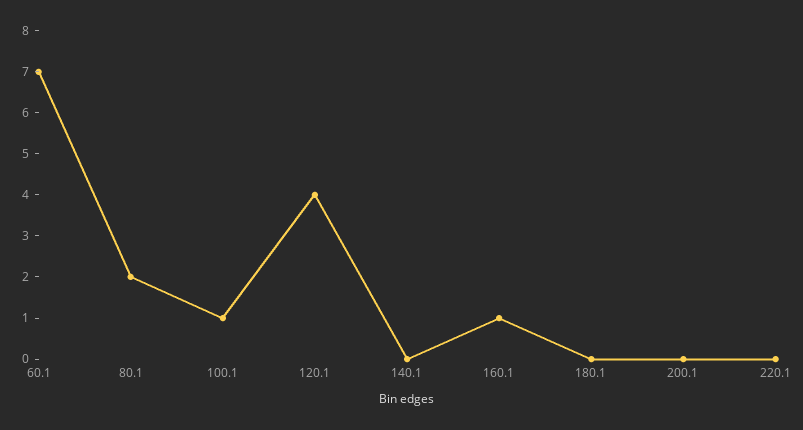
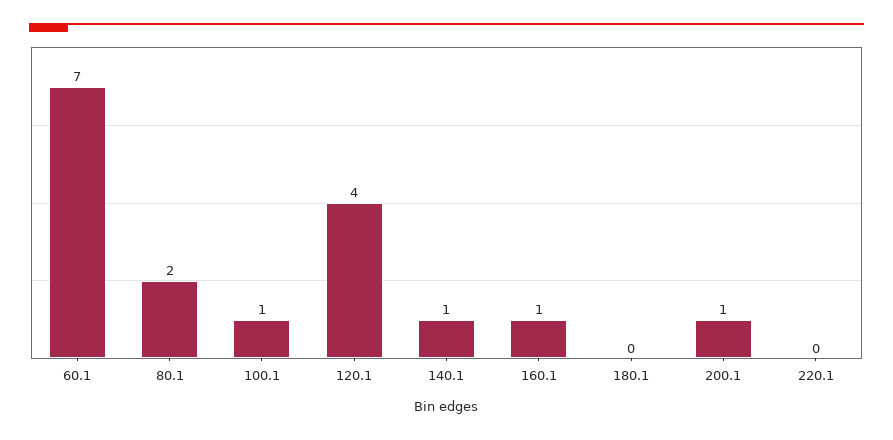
140.1: 0 -> 1
200.1: 0 -> 1

